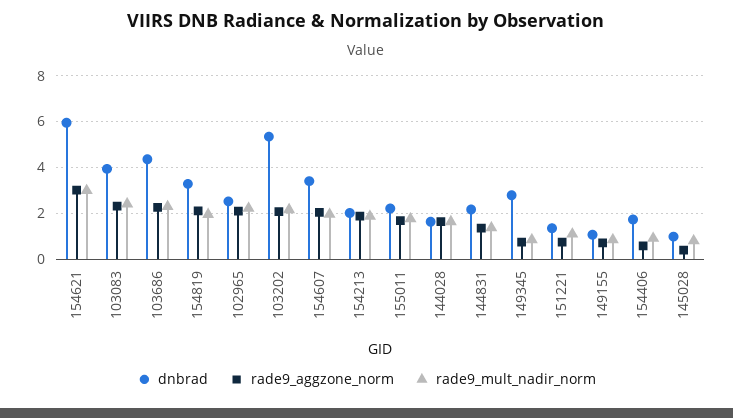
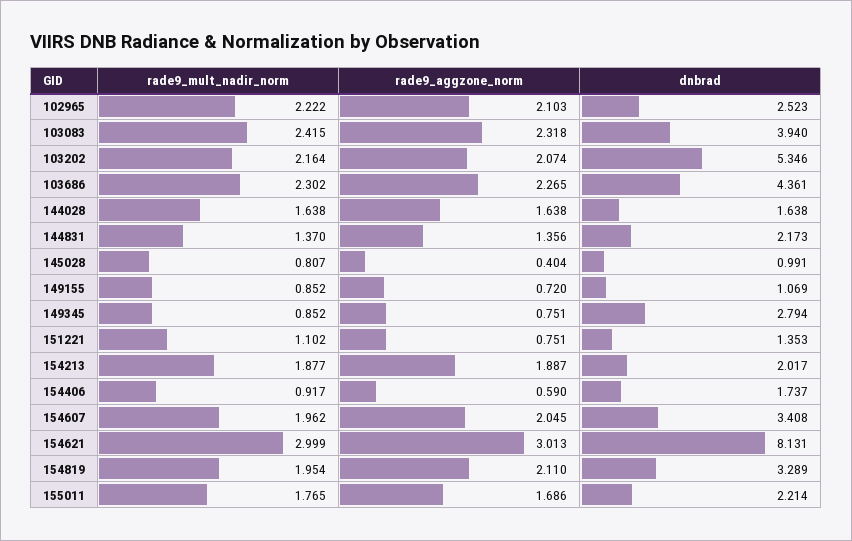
dnbrad, 154621: 6 -> 8.131

